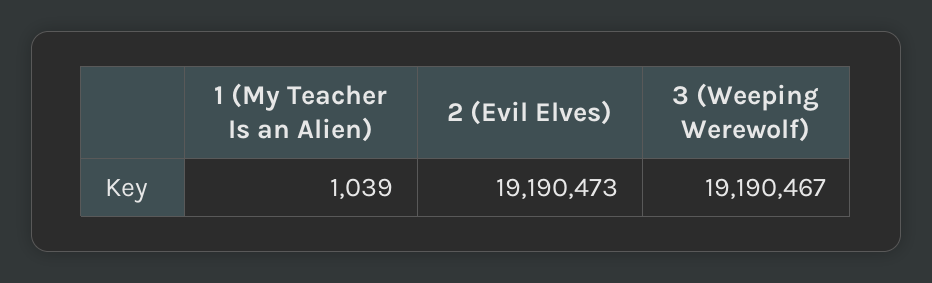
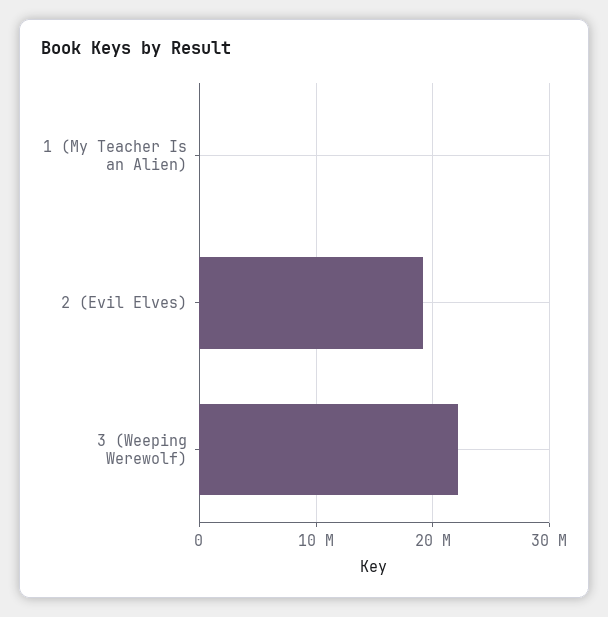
3 (Weeping Werewolf): 19190467 -> 22000000

